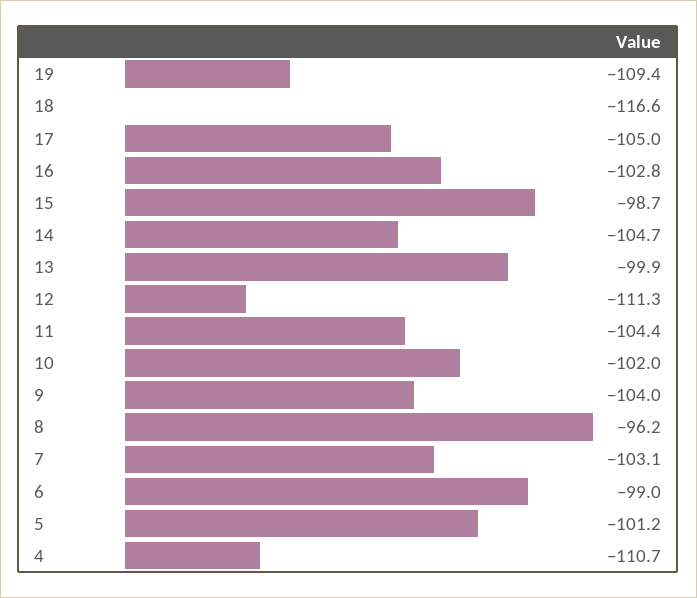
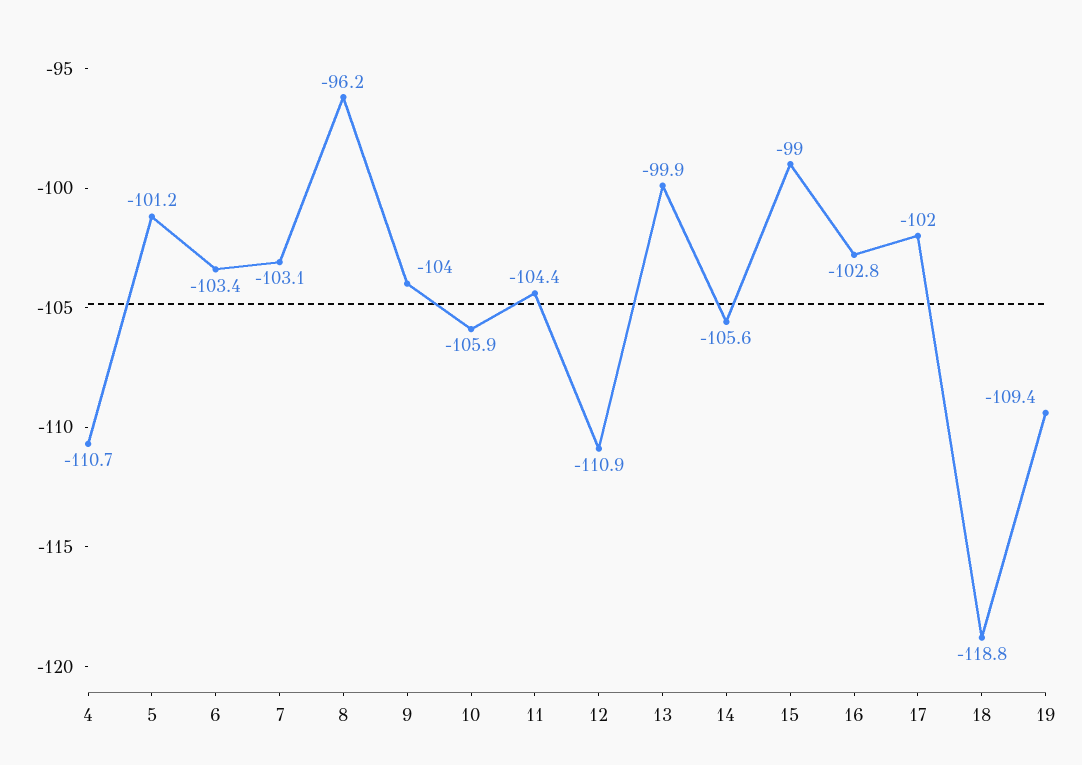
18: -116.6 -> -118.8
17: -105 -> -102
15: -98.7 -> -99
14: -104.7 -> -105.6
12: -111.3 -> -110.9
10: -102 -> -105.9
6: -99 -> -103.4

